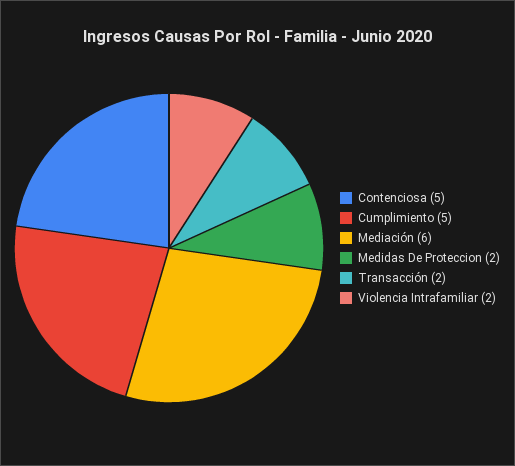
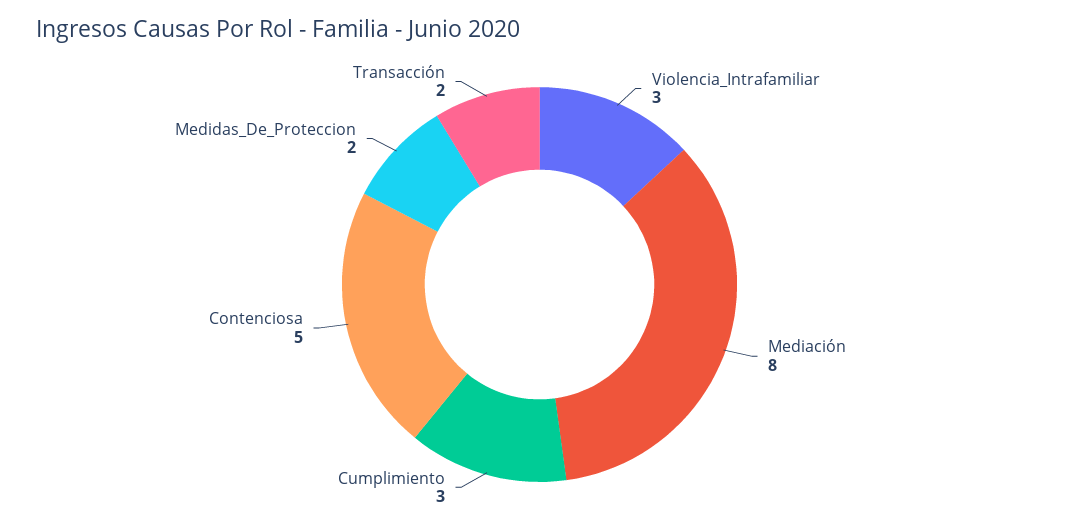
Cumplimiento: 5 -> 3
Mediación: 6 -> 8
Violencia Intrafamiliar: 2 -> 3

